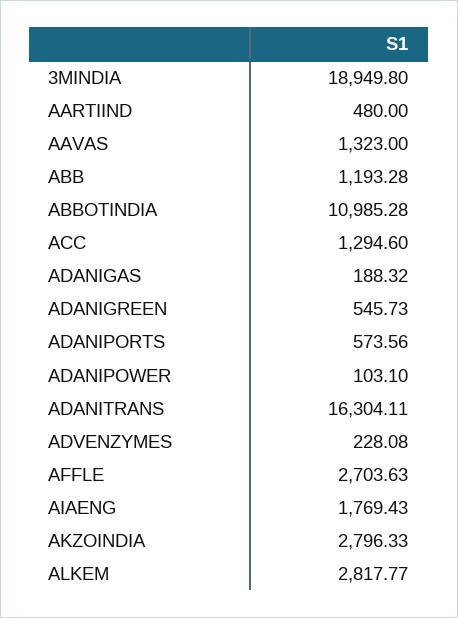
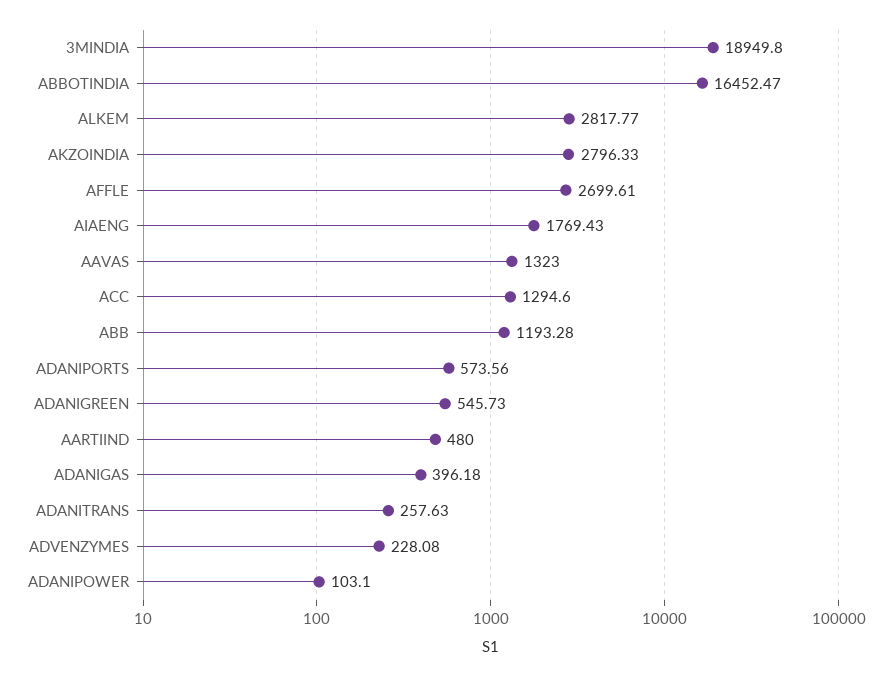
ABBOTINDIA: 10985.28 -> 16452.47
ADANIGAS: 188.32 -> 396.18
ADANITRANS: 16304.11 -> 257.63
AFFLE: 2703.63 -> 2699.61

